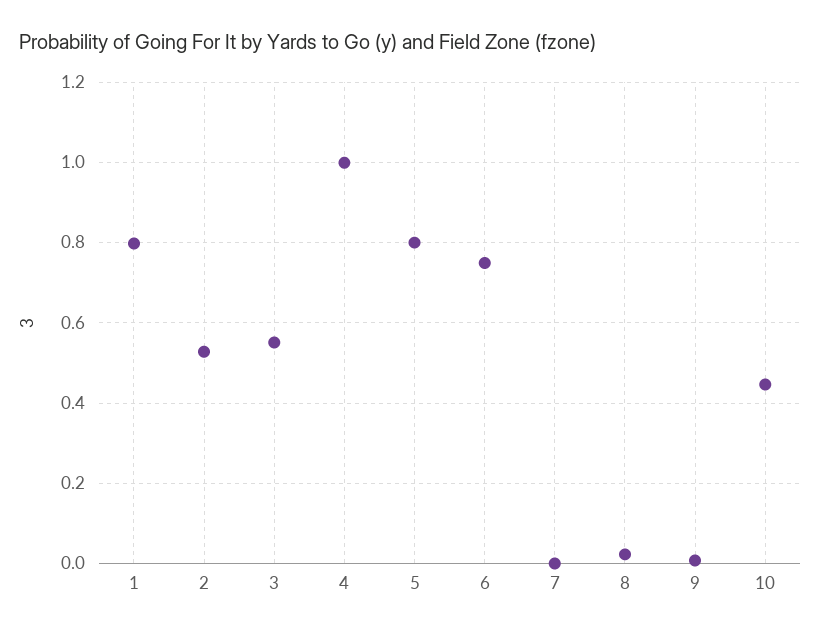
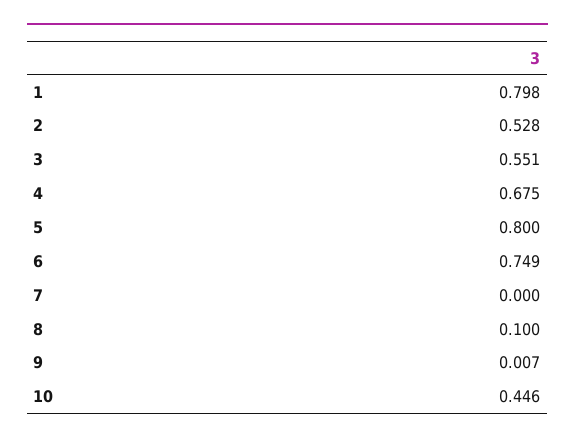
4: 1 -> 0.675
8: 0.02 -> 0.1

